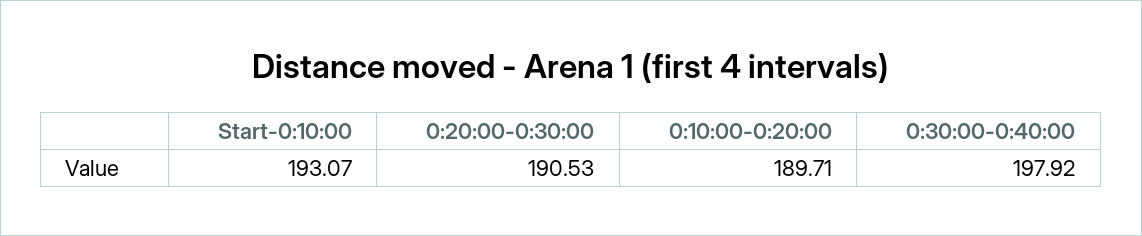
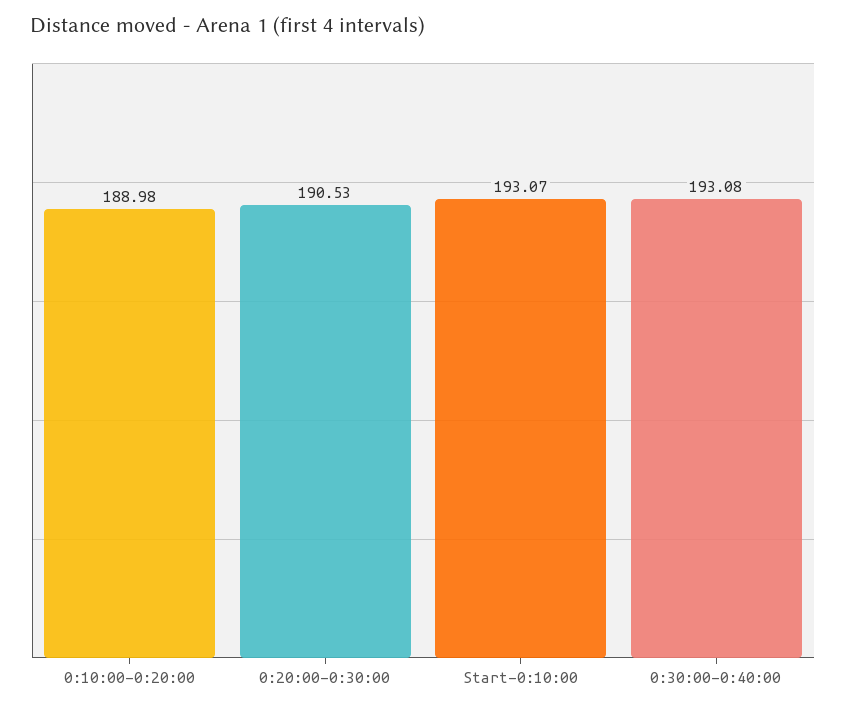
0:10:00-0:20:00: 189.71 -> 188.98
0:30:00-0:40:00: 197.92 -> 193.08

